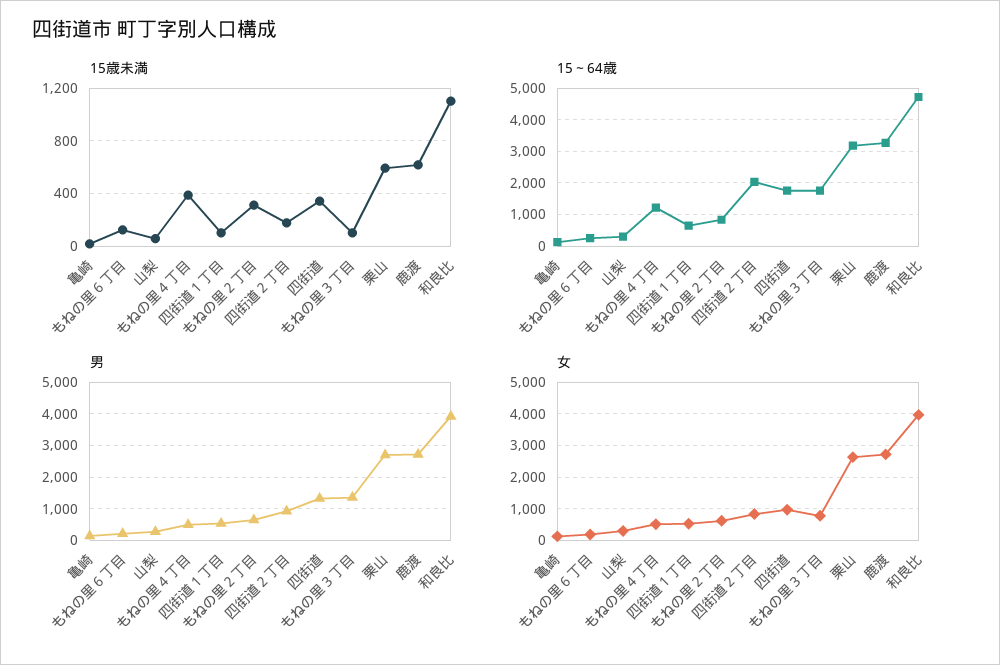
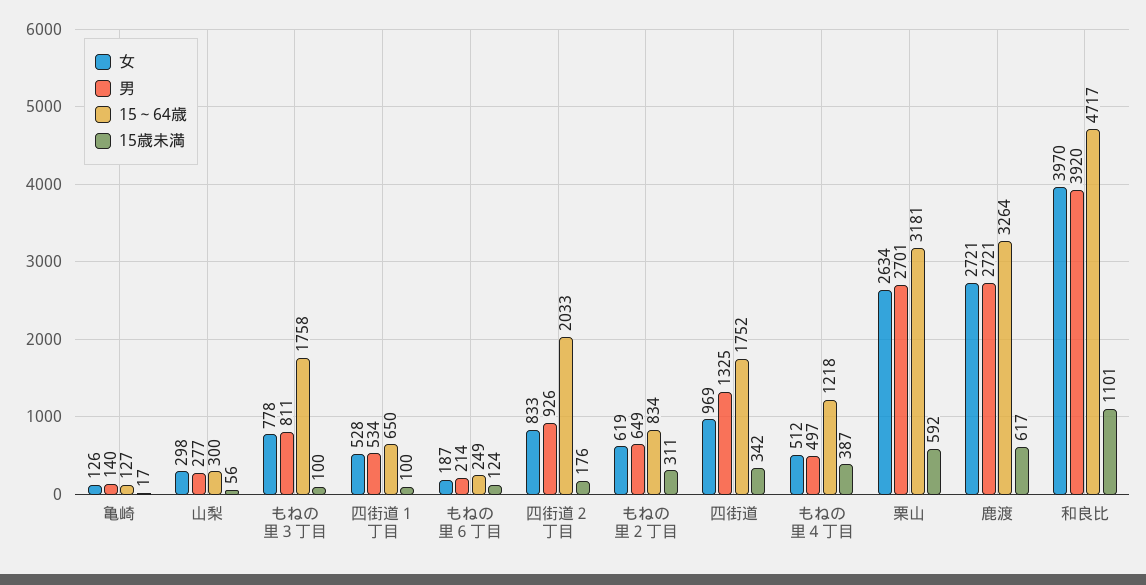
男, もねの里３丁目: 1400 -> 811

